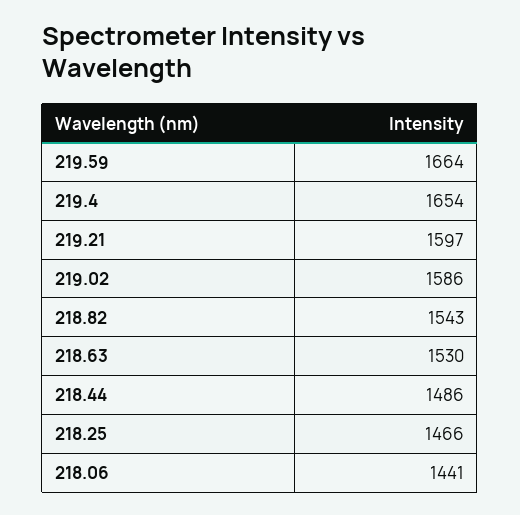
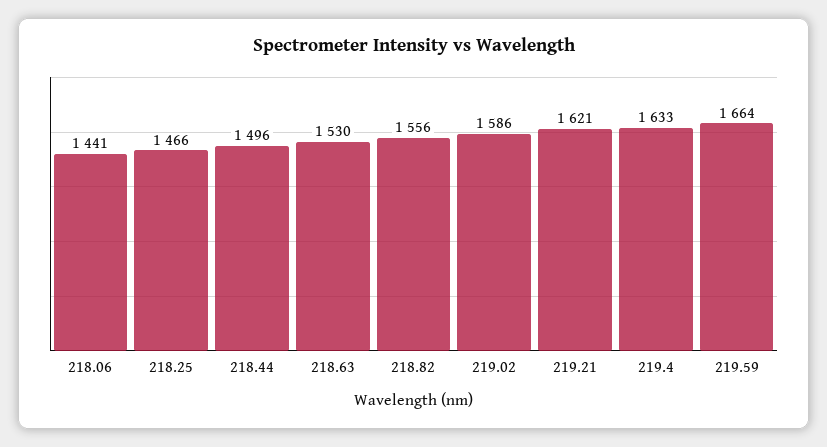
219.4: 1654 -> 1633
219.21: 1597 -> 1621
218.82: 1543 -> 1556
218.44: 1486 -> 1496

